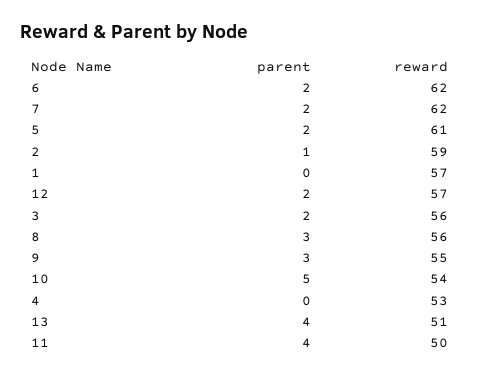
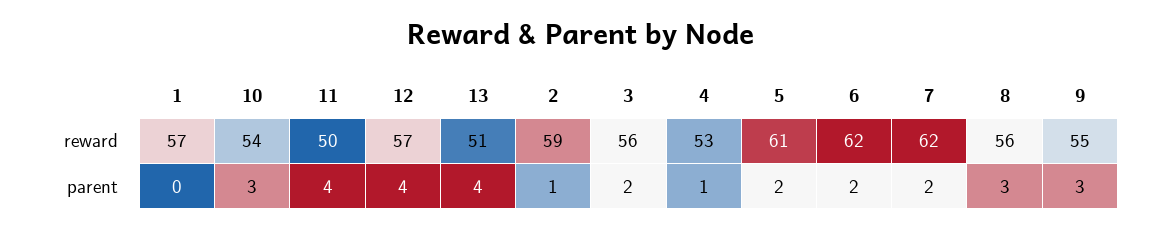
parent, 12: 2 -> 4
parent, 10: 5 -> 3
parent, 4: 0 -> 1

